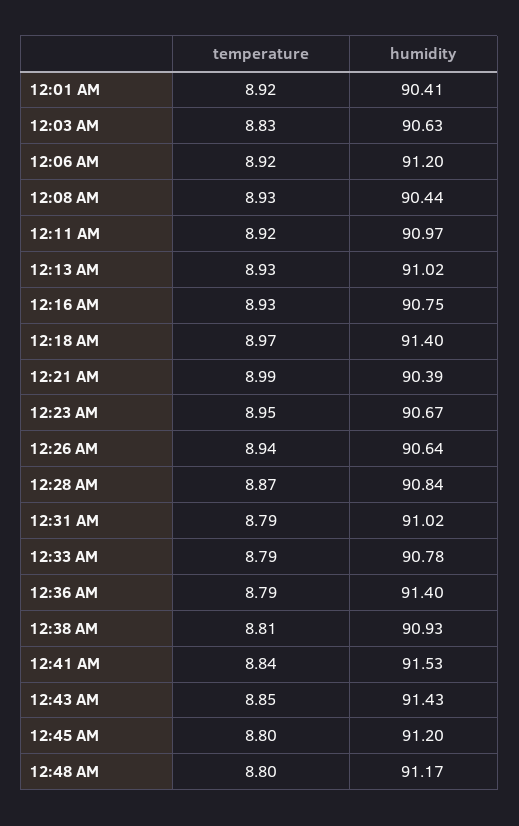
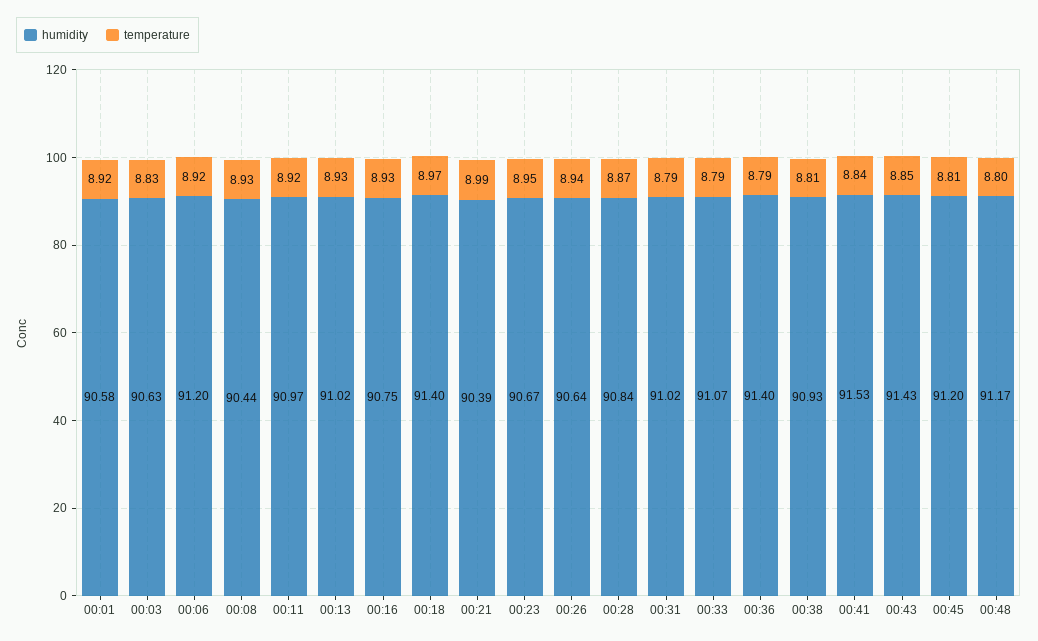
humidity, 12:01 AM: 90.41 -> 90.58
humidity, 12:33 AM: 90.78 -> 91.07
temperature, 12:45 AM: 8.8 -> 8.81

